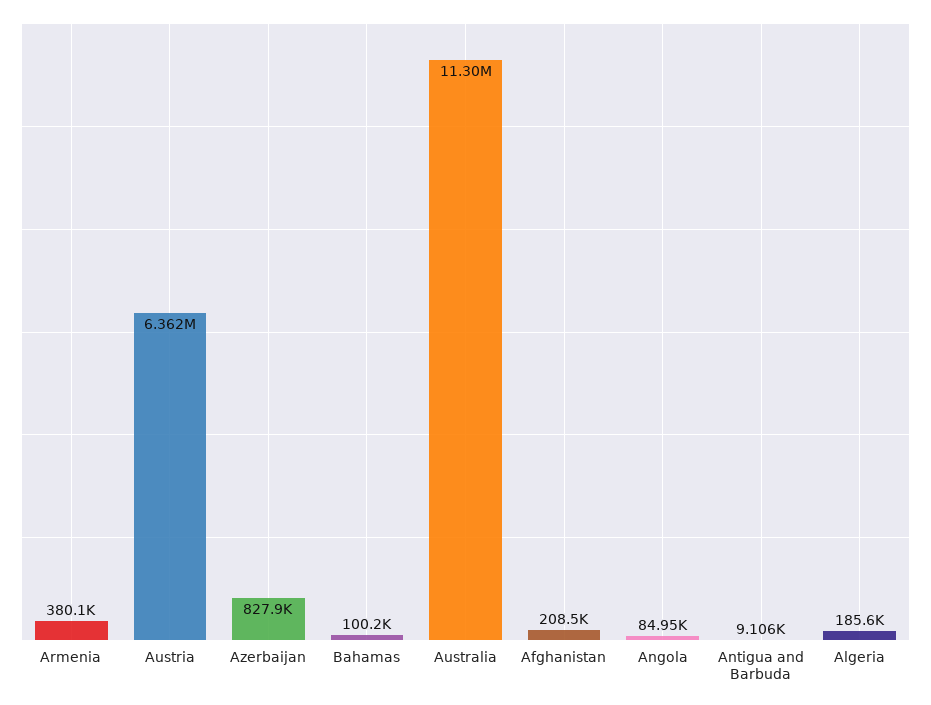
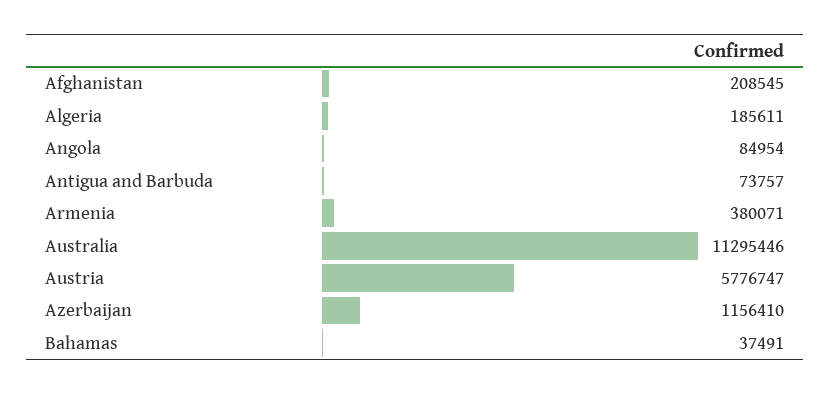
Austria: 6362000 -> 5776747
Azerbaijan: 827900 -> 1156410
Bahamas: 100200 -> 37491
Antigua and Barbuda: 9106 -> 73757

